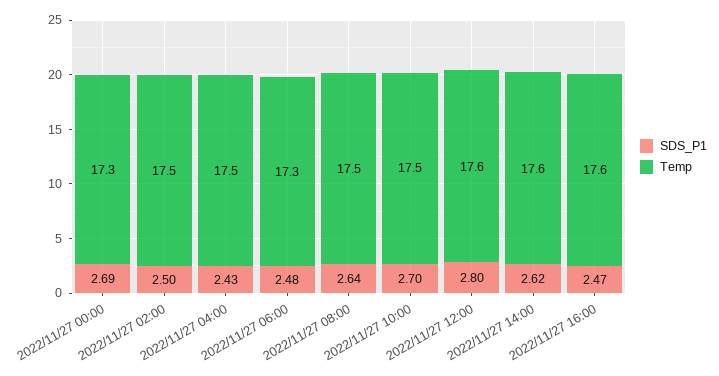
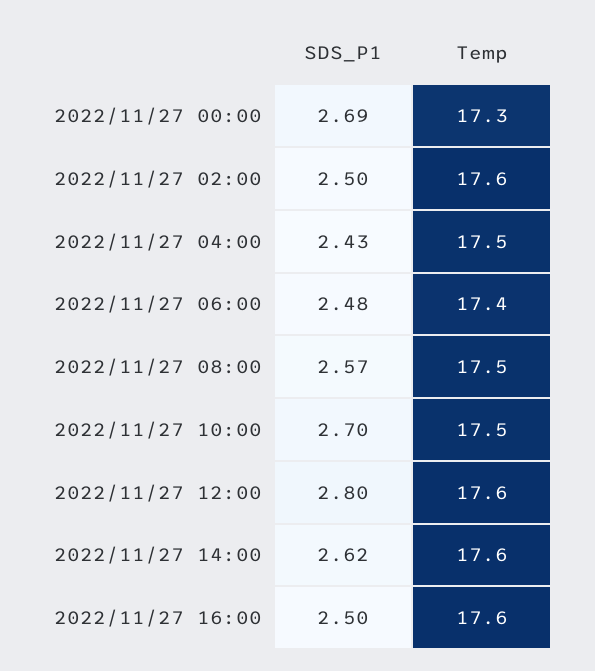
Temp, 2022/11/27 02:00: 17.5 -> 17.6
Temp, 2022/11/27 06:00: 17.3 -> 17.4
SDS_P1, 2022/11/27 08:00: 2.64 -> 2.57
SDS_P1, 2022/11/27 16:00: 2.47 -> 2.5

